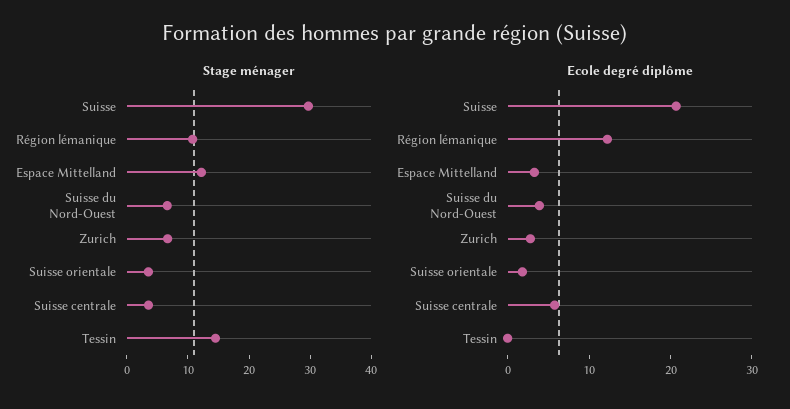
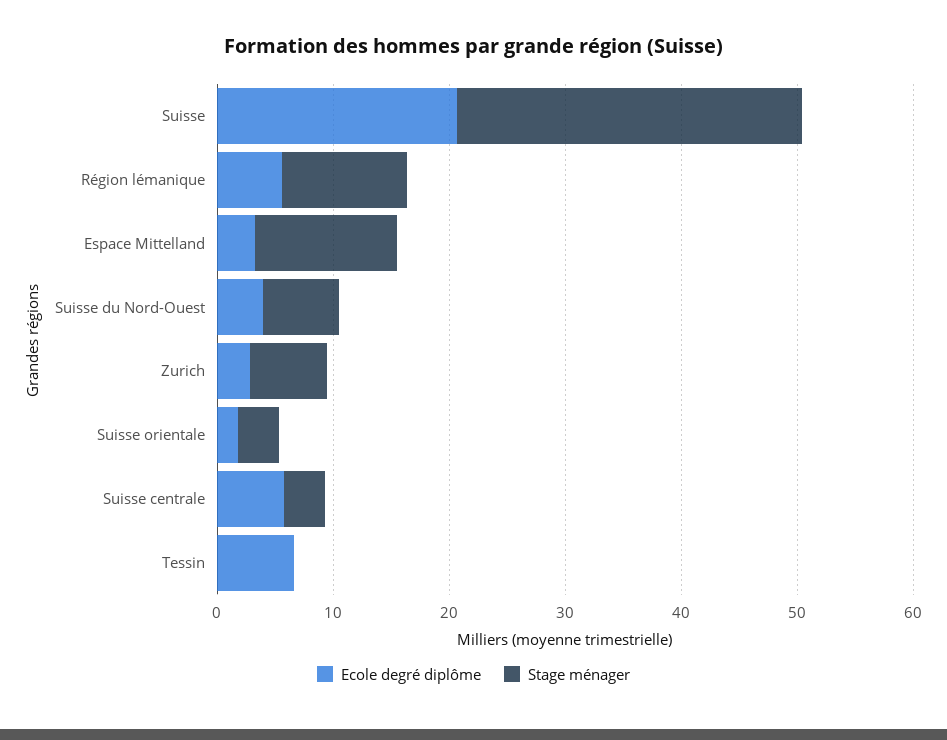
Stage ménager, Tessin: 14 -> 0
Ecole degré diplôme, Région lémanique: 12 -> 6
Ecole degré diplôme, Tessin: 0 -> 6

